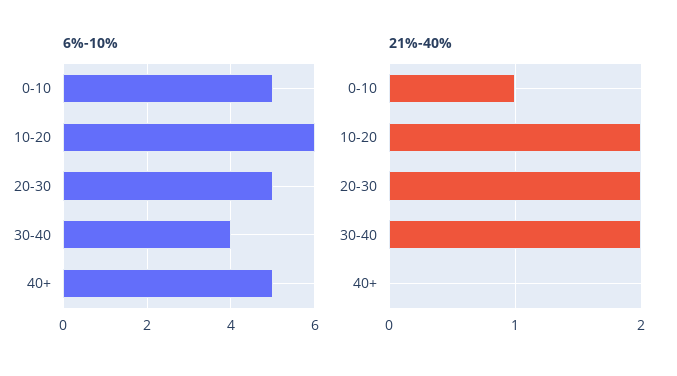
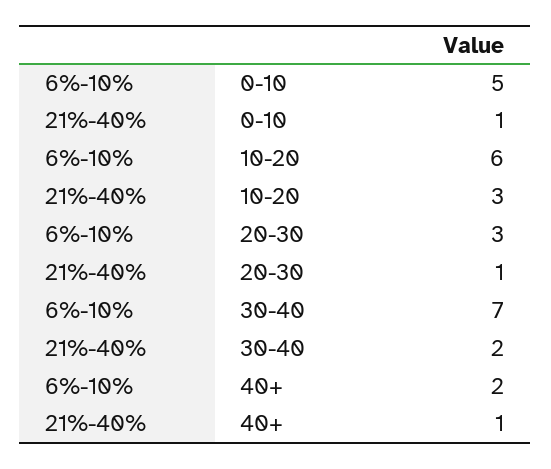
6%-10%, 20-30: 5 -> 3
6%-10%, 30-40: 4 -> 7
6%-10%, 40+: 5 -> 2
21%-40%, 10-20: 2 -> 3
21%-40%, 20-30: 2 -> 1
21%-40%, 40+: 0 -> 1

